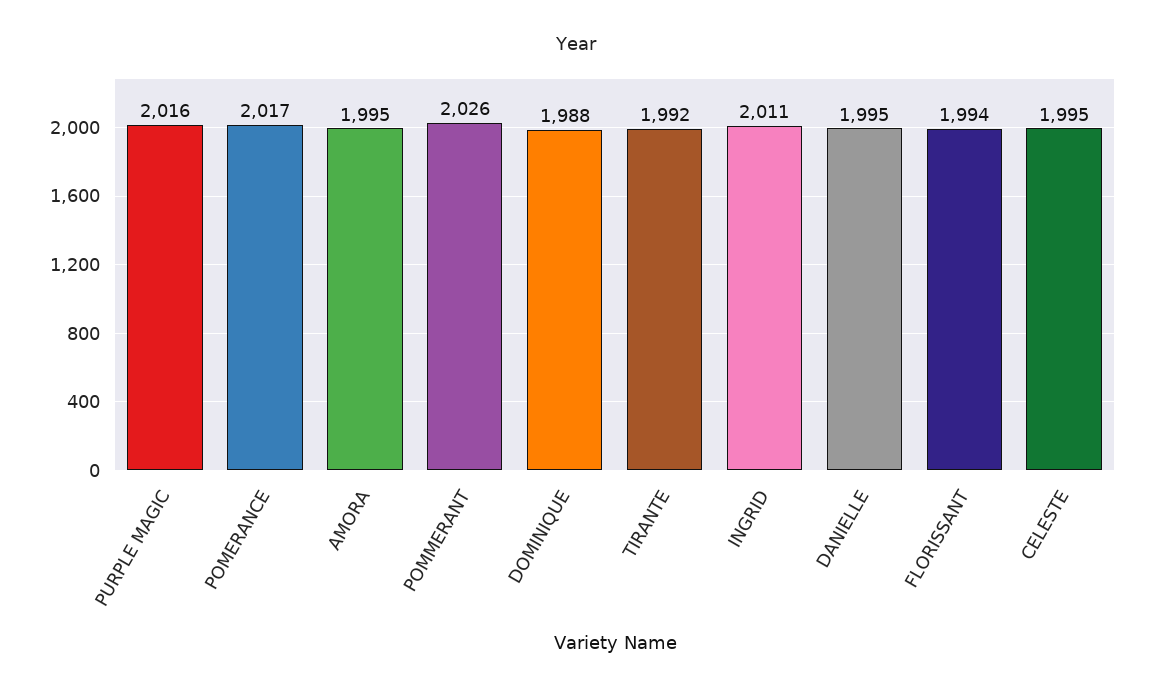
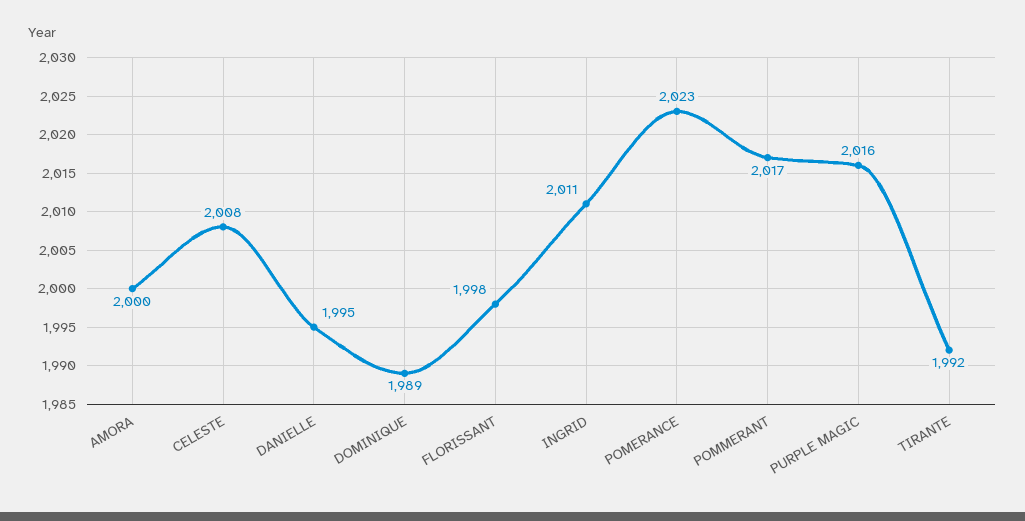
POMERANCE: 2017 -> 2023
AMORA: 1995 -> 2000
POMMERANT: 2026 -> 2017
DOMINIQUE: 1988 -> 1989
FLORISSANT: 1994 -> 1998
CELESTE: 1995 -> 2008

